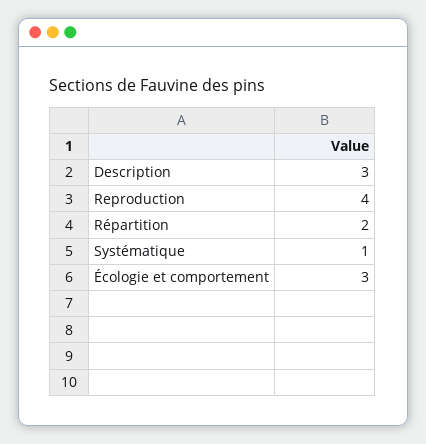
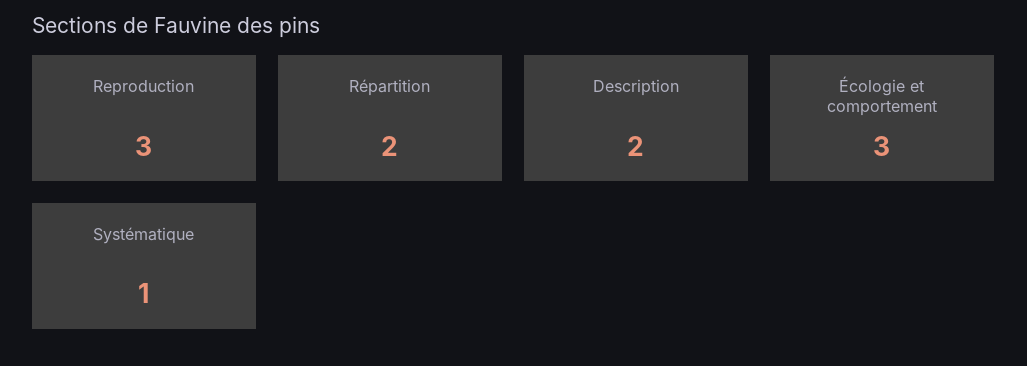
Description: 3 -> 2
Reproduction: 4 -> 3

